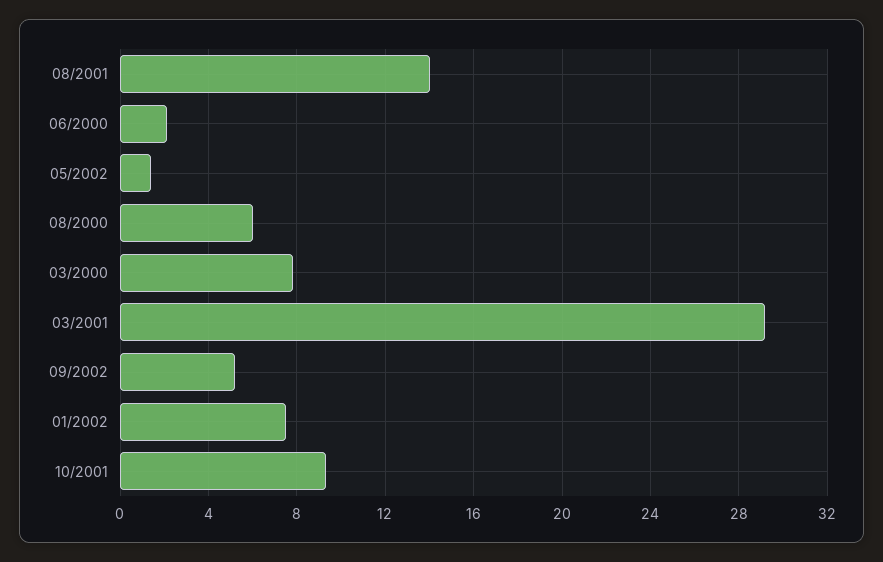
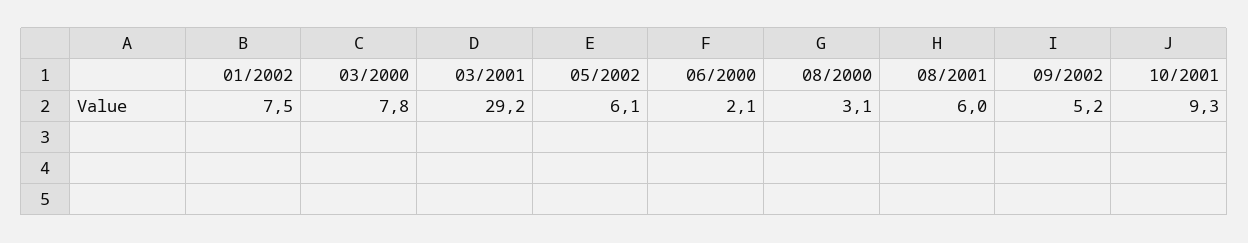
08/2001: 14 -> 6
05/2002: 1.5 -> 6.1
08/2000: 6 -> 3.1

